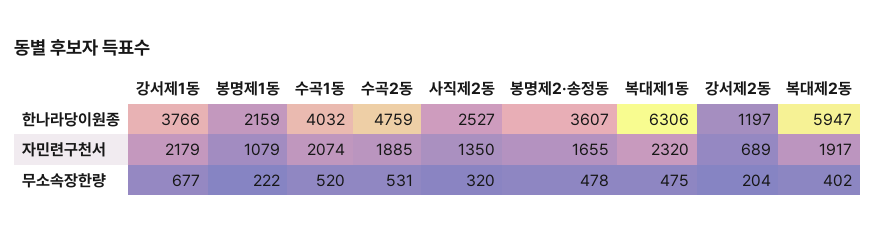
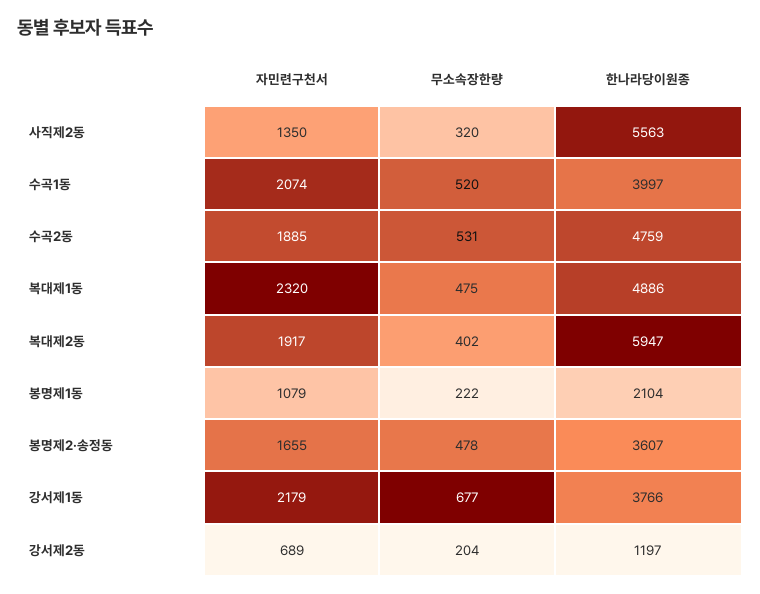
봉명제1동, 한나라당이원종: 2159 -> 2104
수곡1동, 한나라당이원종: 4032 -> 3997
사직제2동, 한나라당이원종: 2527 -> 5563
복대제1동, 한나라당이원종: 6306 -> 4886

